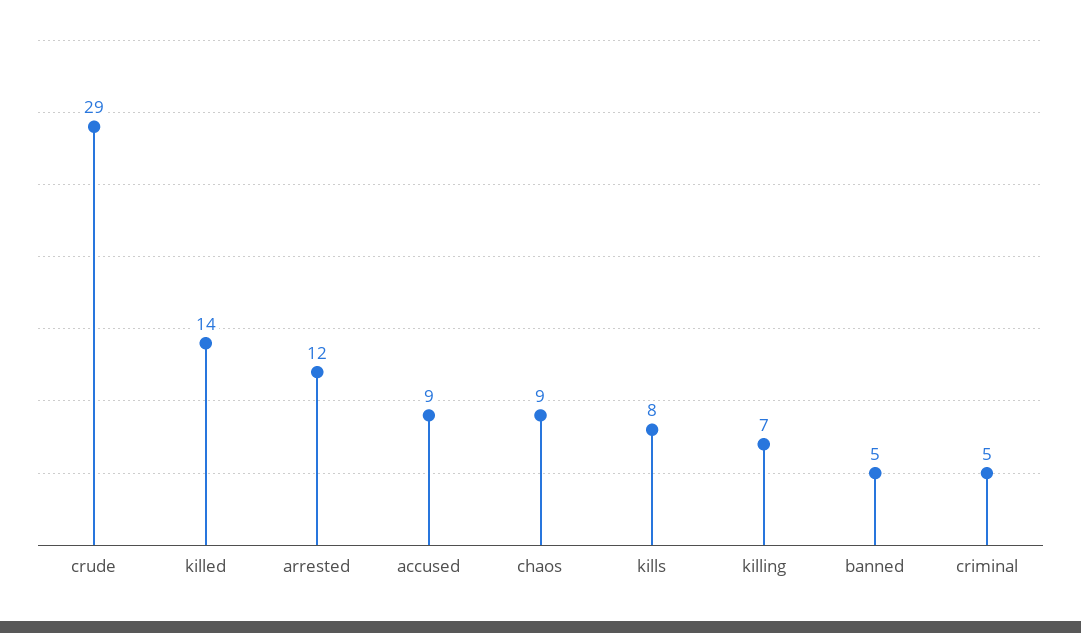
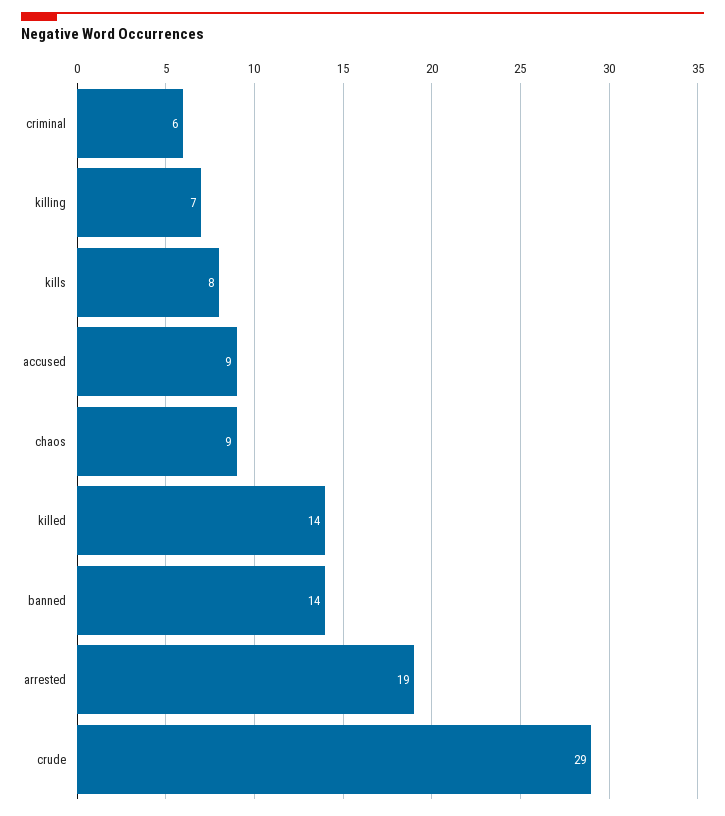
arrested: 12 -> 19
banned: 5 -> 14
criminal: 5 -> 6

